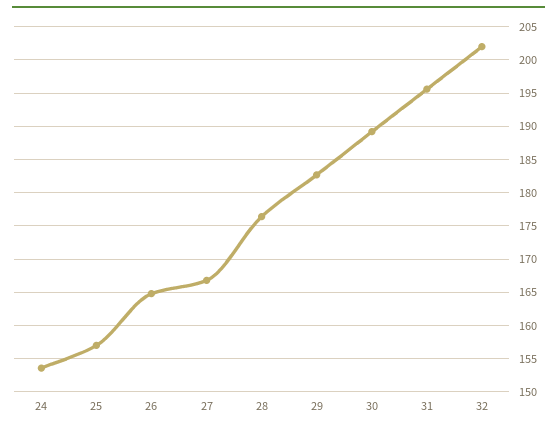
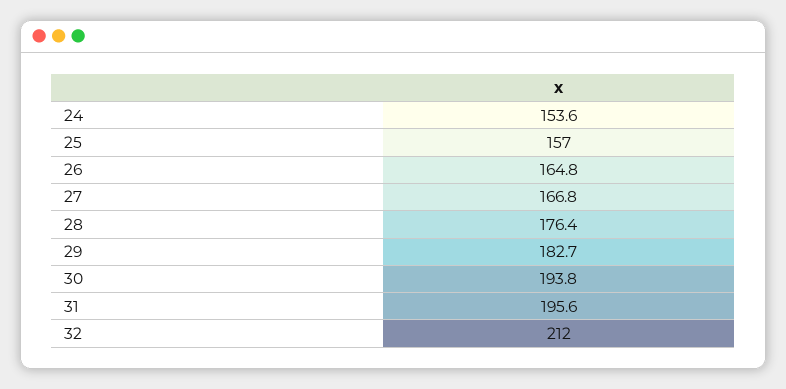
30: 189 -> 193.8
32: 202 -> 212

